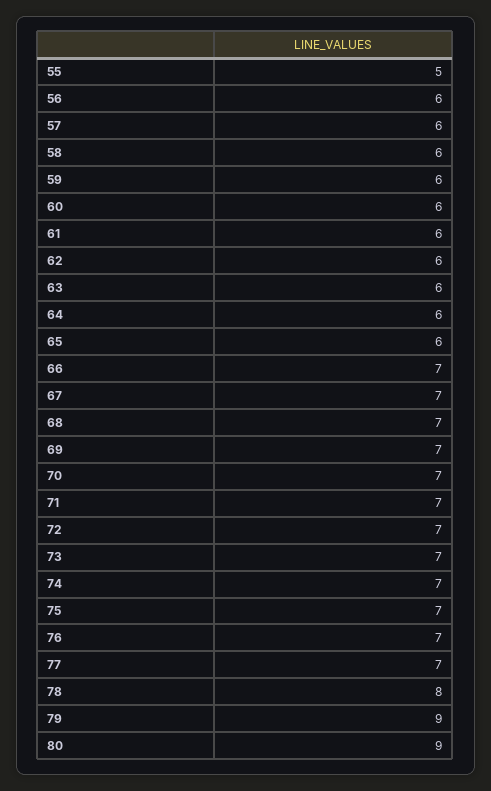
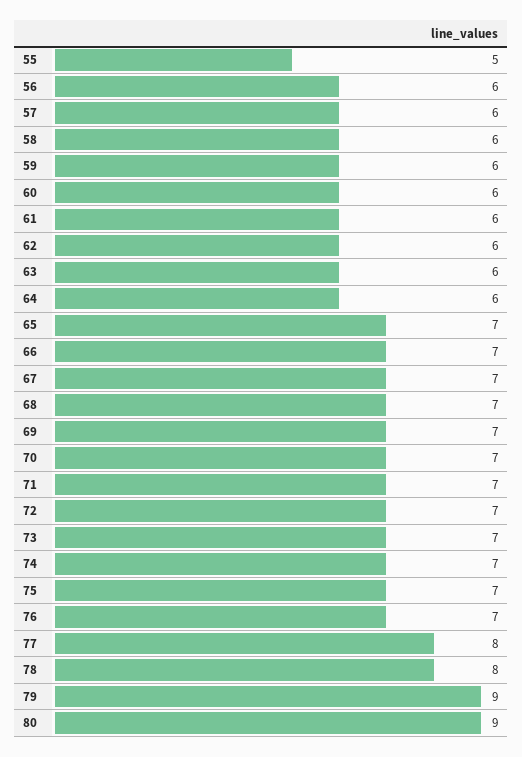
65: 6 -> 7
77: 7 -> 8

